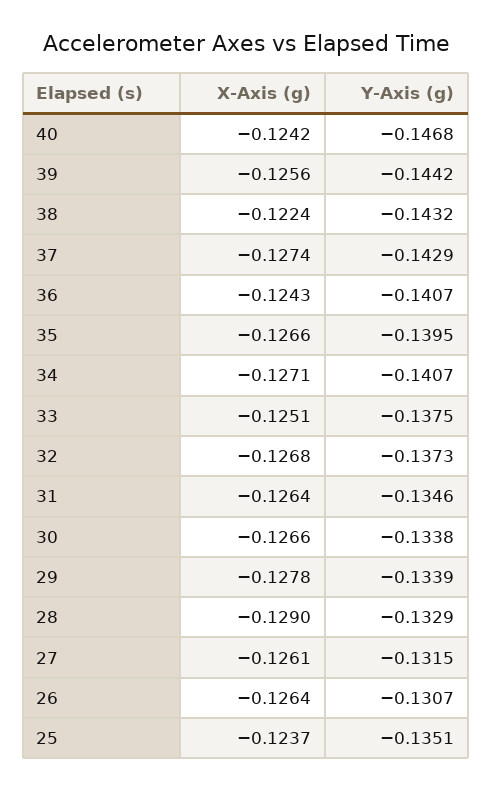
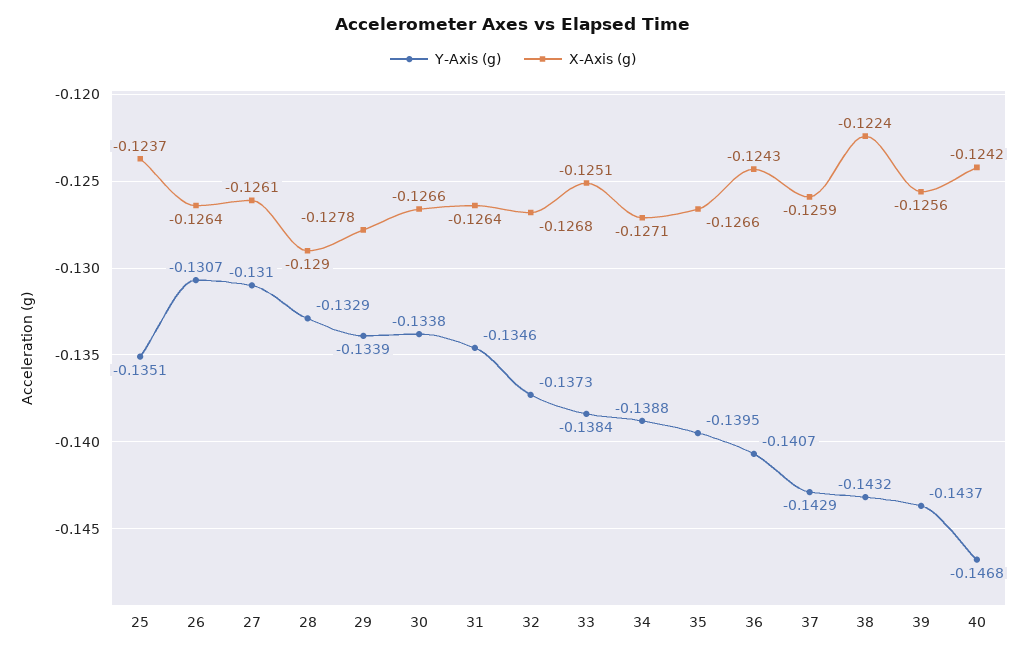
Y-Axis (g), 39: -0.1442 -> -0.1437
X-Axis (g), 37: -0.1274 -> -0.1259
Y-Axis (g), 34: -0.1407 -> -0.1388
Y-Axis (g), 33: -0.1375 -> -0.1384
Y-Axis (g), 27: -0.1315 -> -0.131

